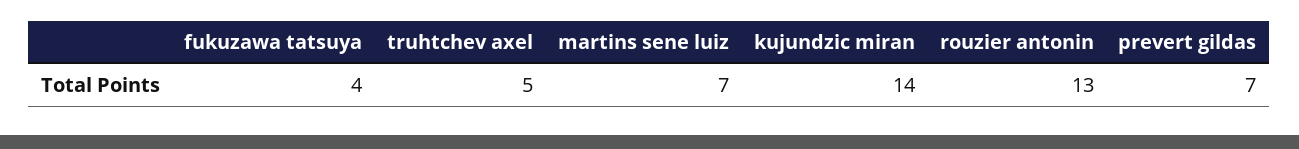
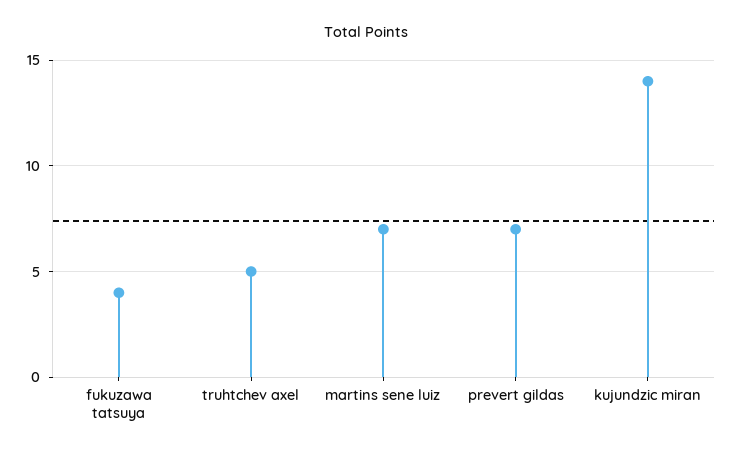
rouzier antonin: 13 -> none

